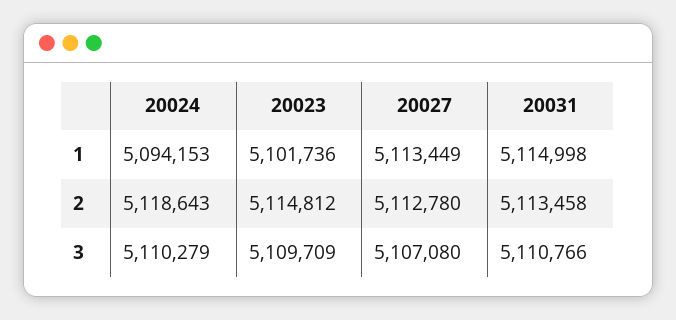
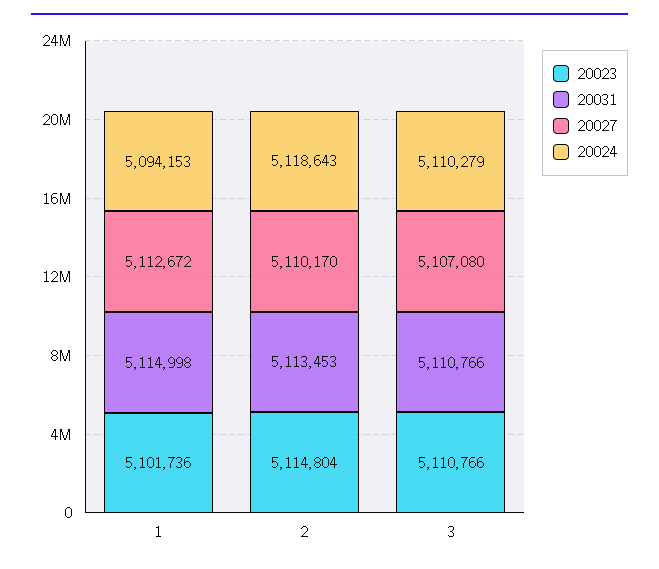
20027, 1: 5113449 -> 5112672
20023, 2: 5114812 -> 5114804
20027, 2: 5112780 -> 5110170
20031, 2: 5113458 -> 5113453
20023, 3: 5109709 -> 5110766

